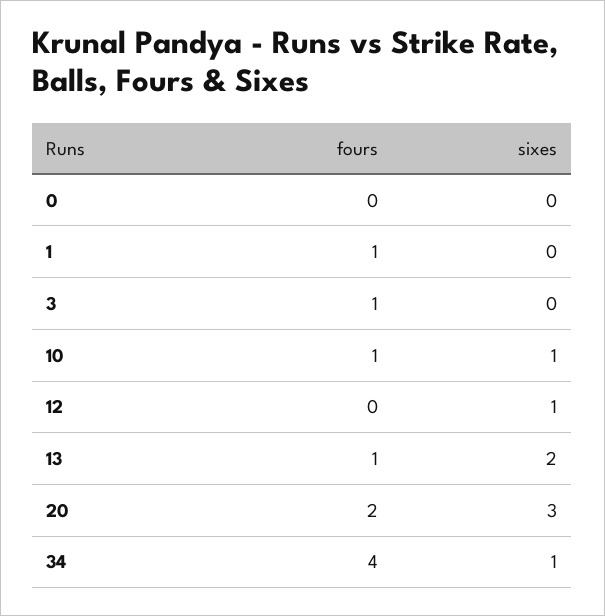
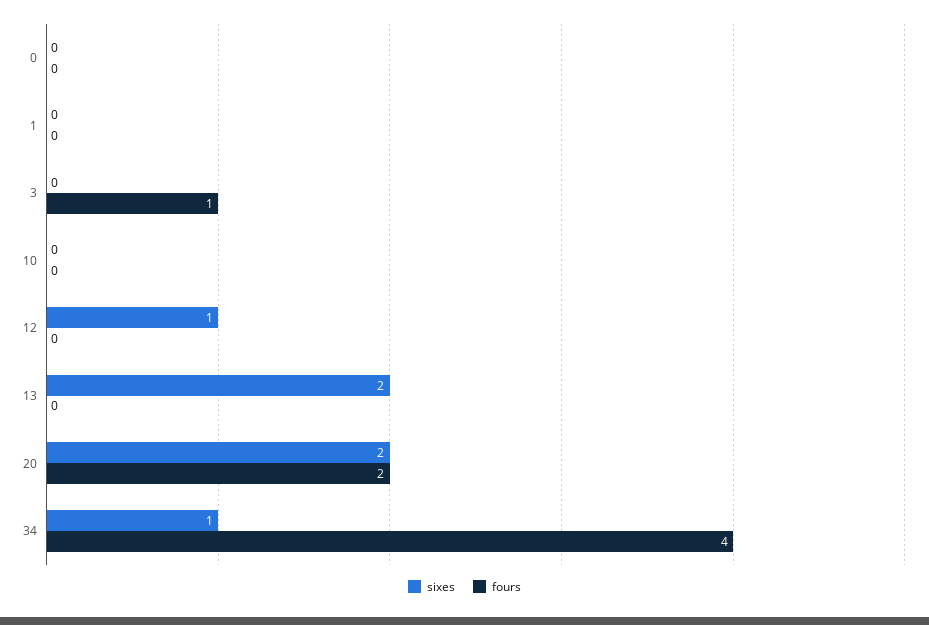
fours, 1: 1 -> 0
fours, 10: 1 -> 0
sixes, 10: 1 -> 0
fours, 13: 1 -> 0
sixes, 20: 3 -> 2

